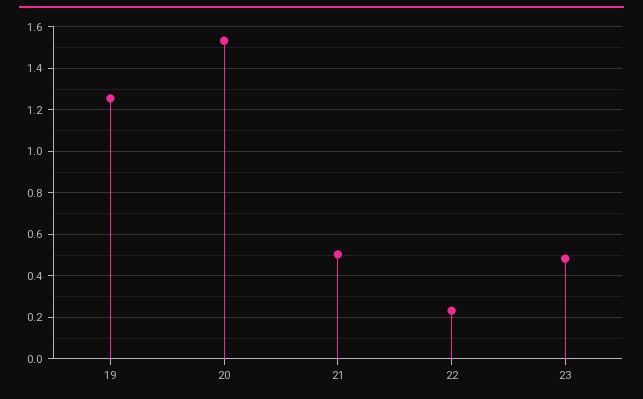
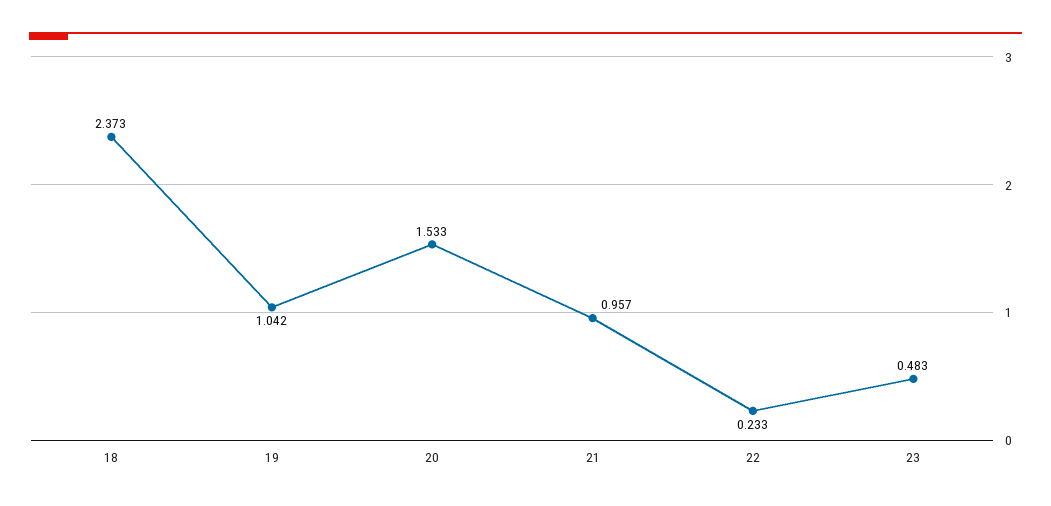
19: 1.25 -> 1.042
21: 0.5 -> 0.957
18: none -> 2.373

